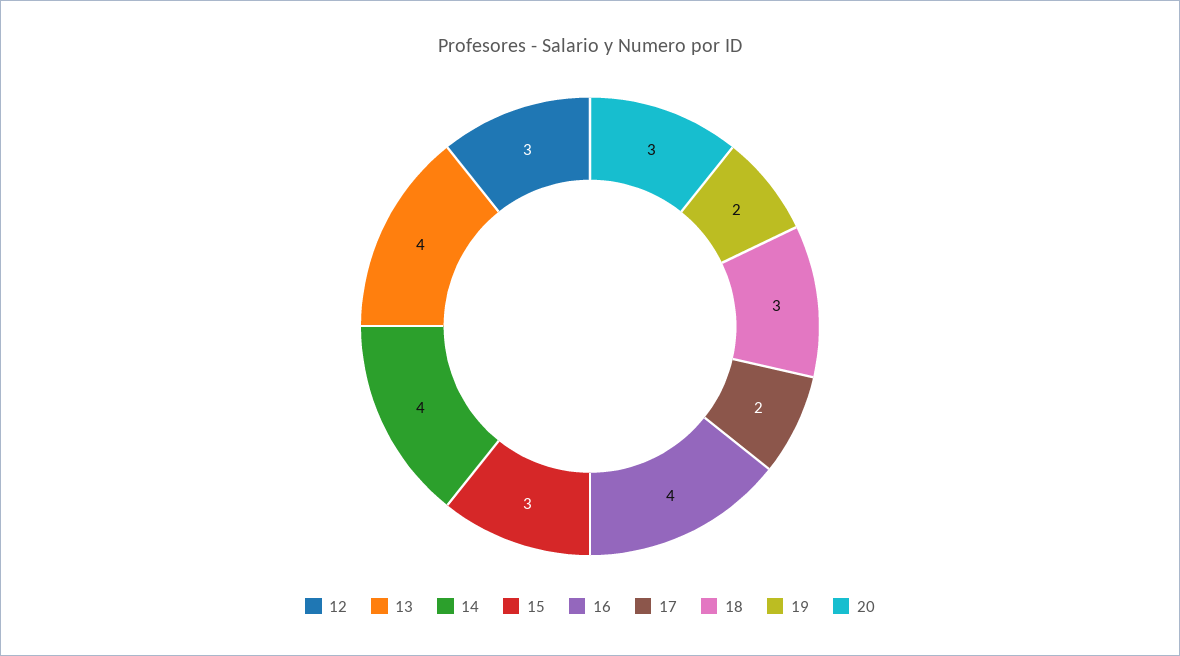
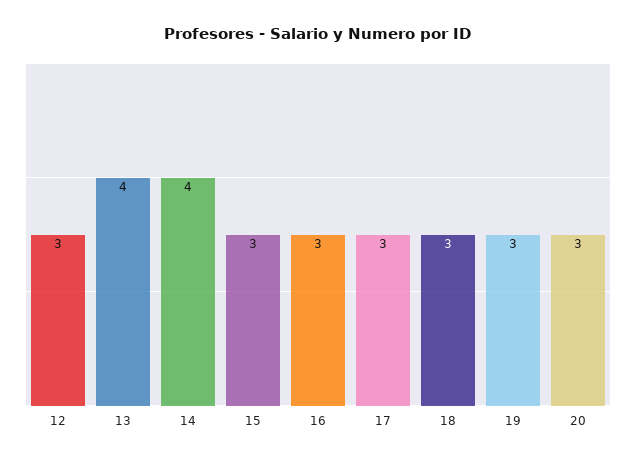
16: 4 -> 3
17: 2 -> 3
19: 2 -> 3

